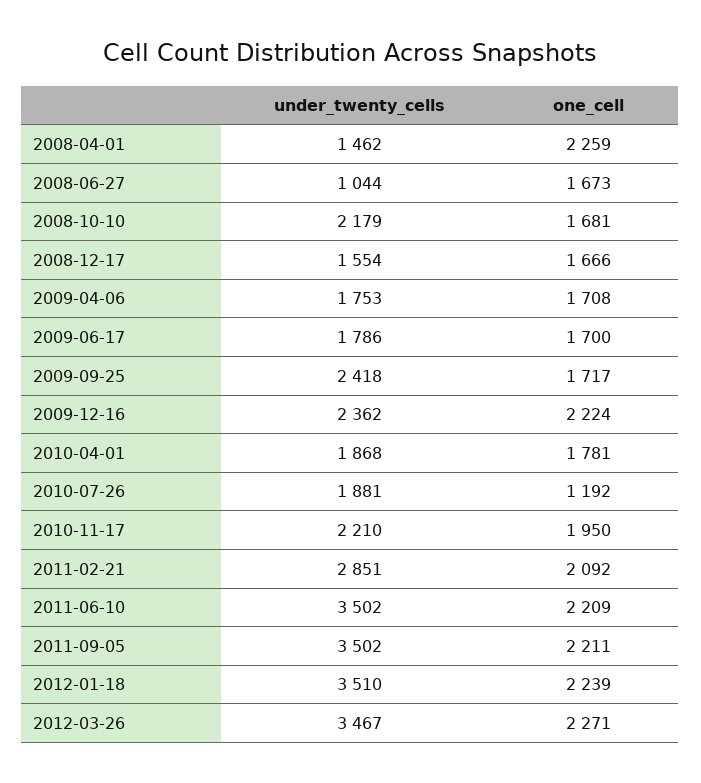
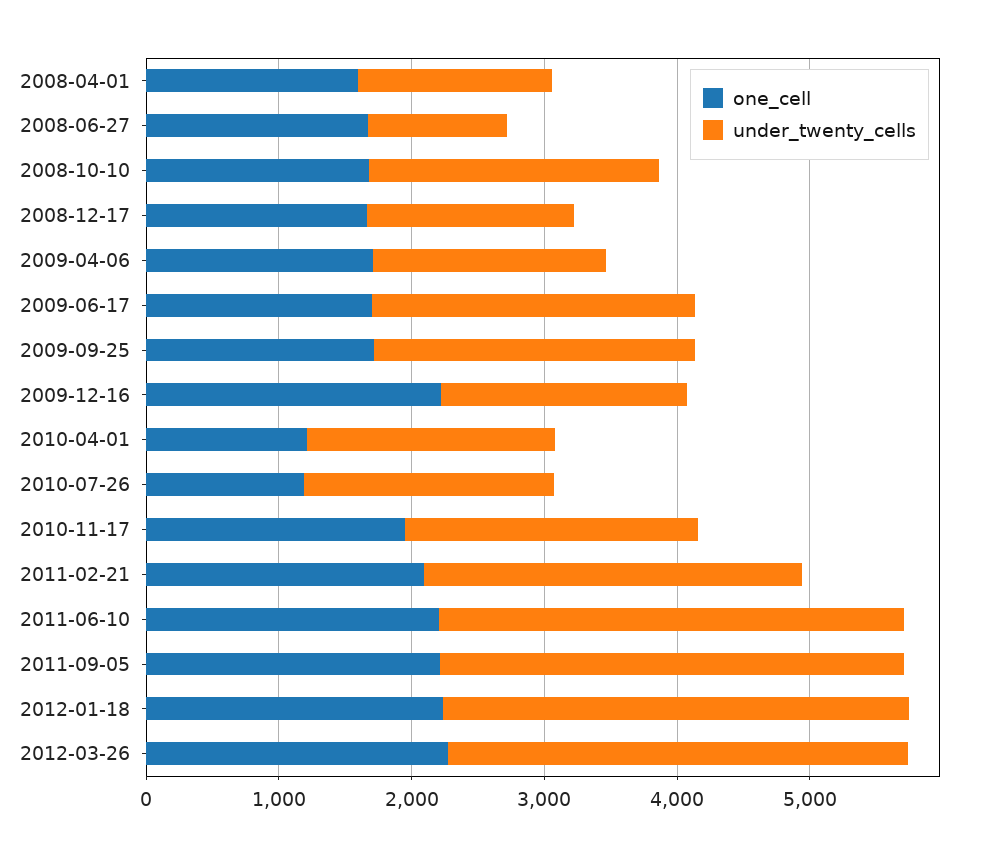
one_cell, 2008-04-01: 2259 -> 1600
under_twenty_cells, 2009-06-17: 1786 -> 2400
under_twenty_cells, 2009-12-16: 2362 -> 1800
one_cell, 2010-04-01: 1781 -> 1200

